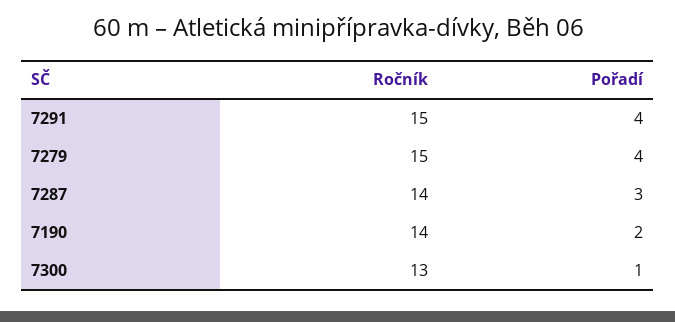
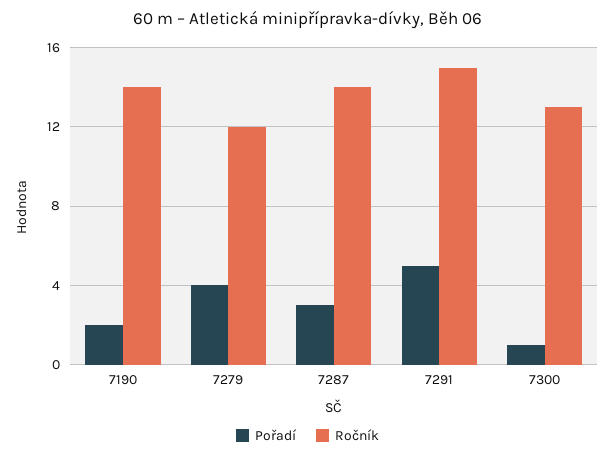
Pořadí, 7291: 4 -> 5
Ročník, 7279: 15 -> 12

